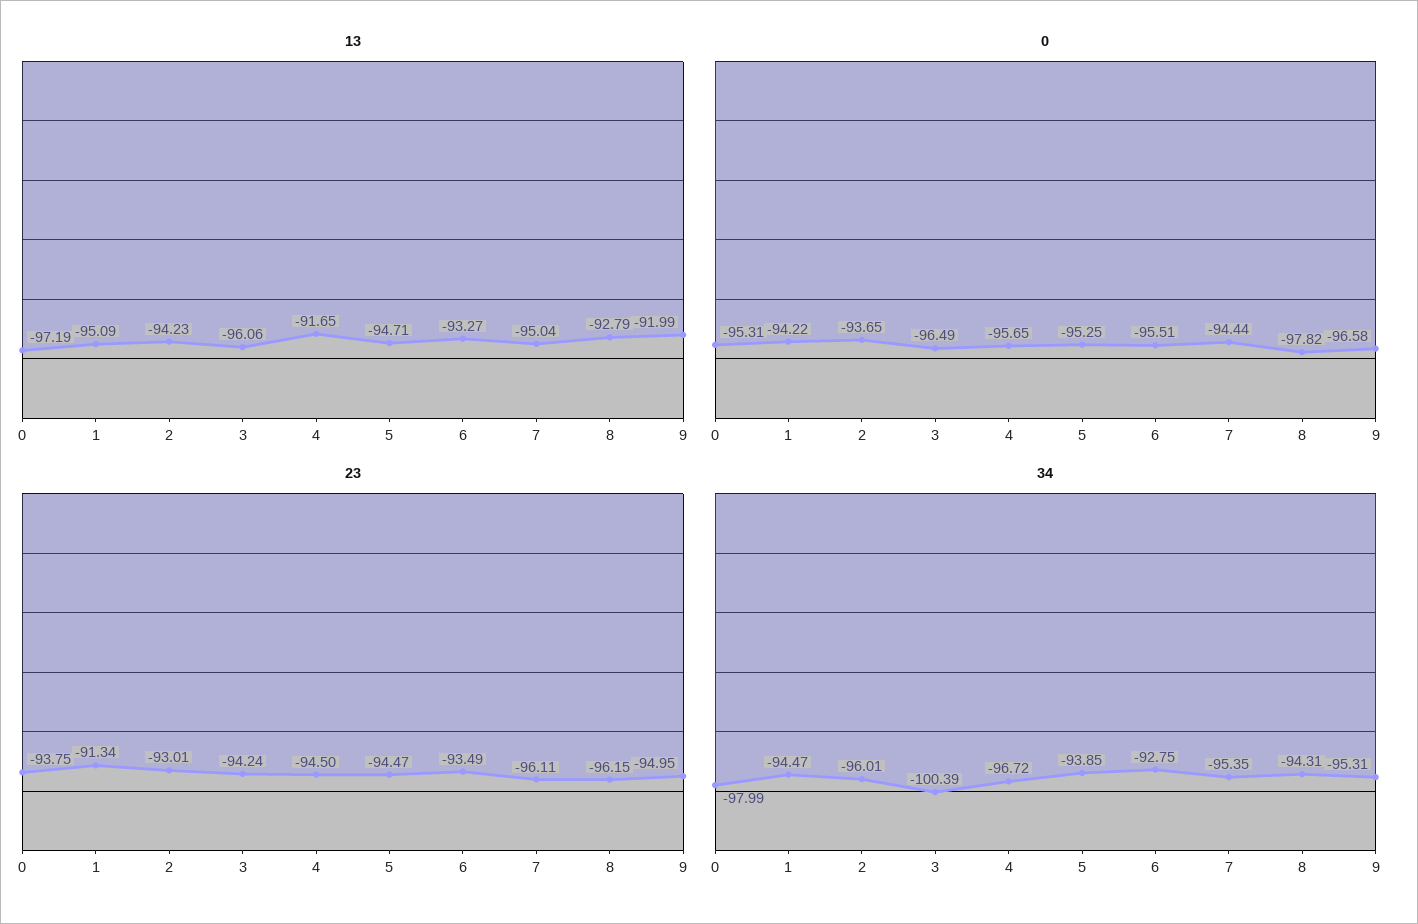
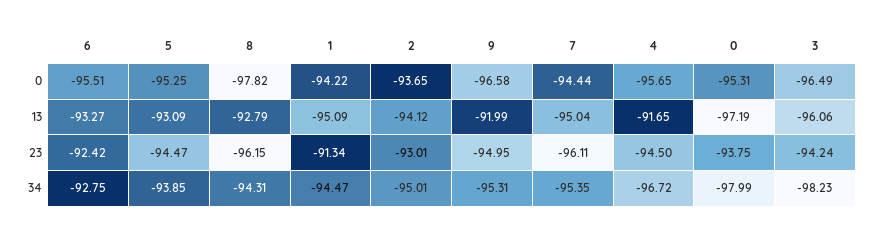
13, 2: -94.23 -> -94.12
13, 5: -94.71 -> -93.09
23, 6: -93.49 -> -92.42
34, 2: -96.01 -> -95.01
34, 3: -100.39 -> -98.23

